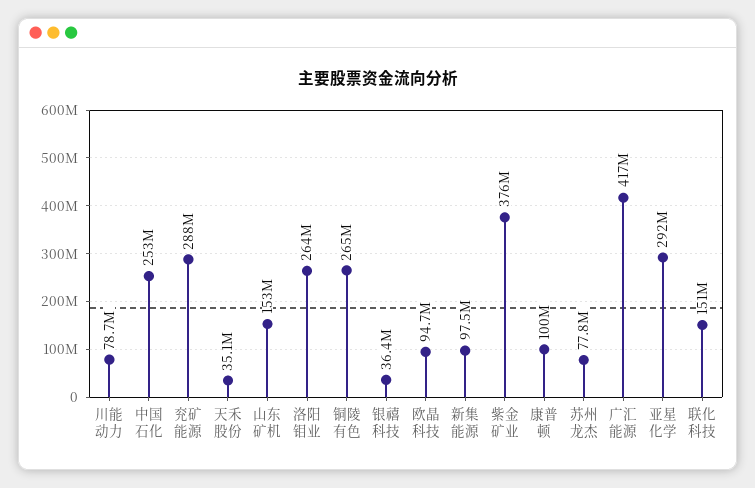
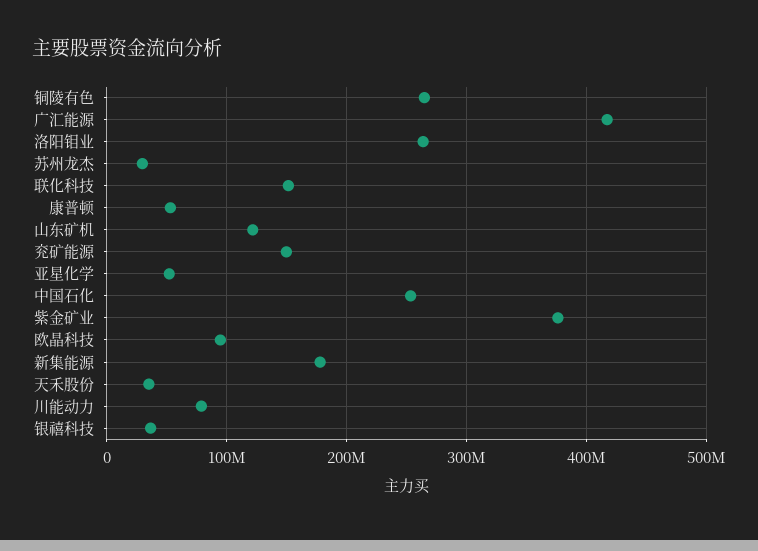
兖矿能源: 288000000 -> 150000000
山东矿机: 153000000 -> 120000000
新集能源: 97500000 -> 180000000
康普顿: 100000000 -> 50000000
苏州龙杰: 77800000 -> 30000000
亚星化学: 292000000 -> 50000000

